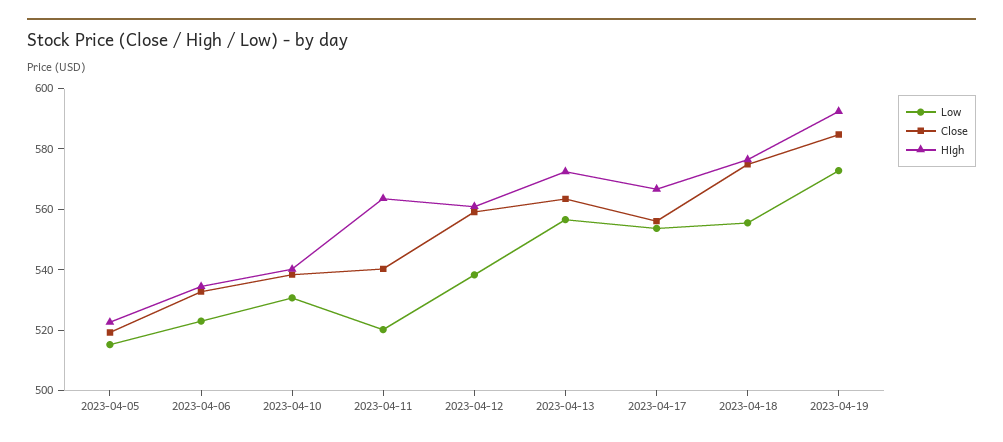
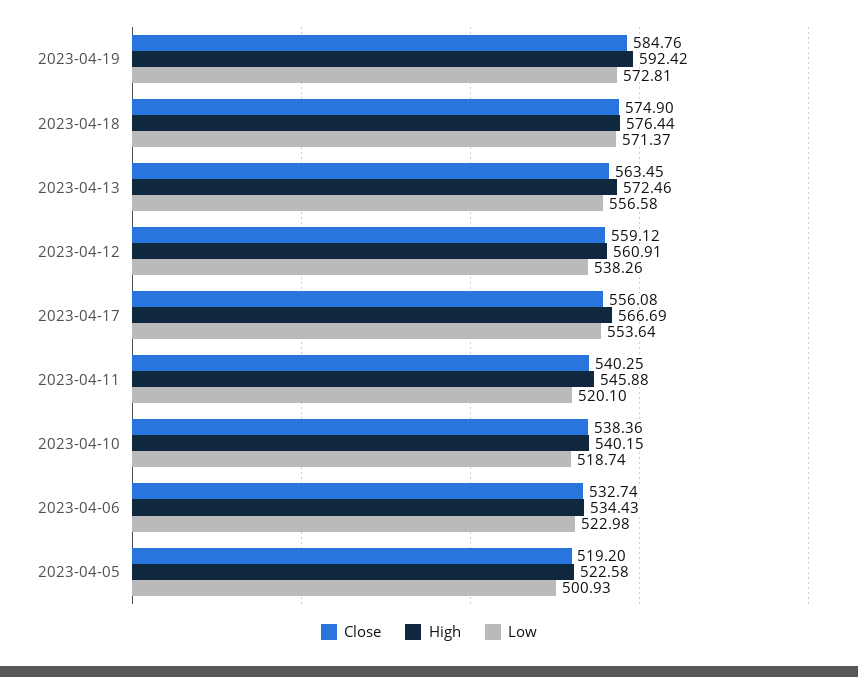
Low, 2023-04-05: 515 -> 500.93
Low, 2023-04-10: 530 -> 518.74
High, 2023-04-11: 565 -> 545.88
Low, 2023-04-18: 555 -> 571.37

